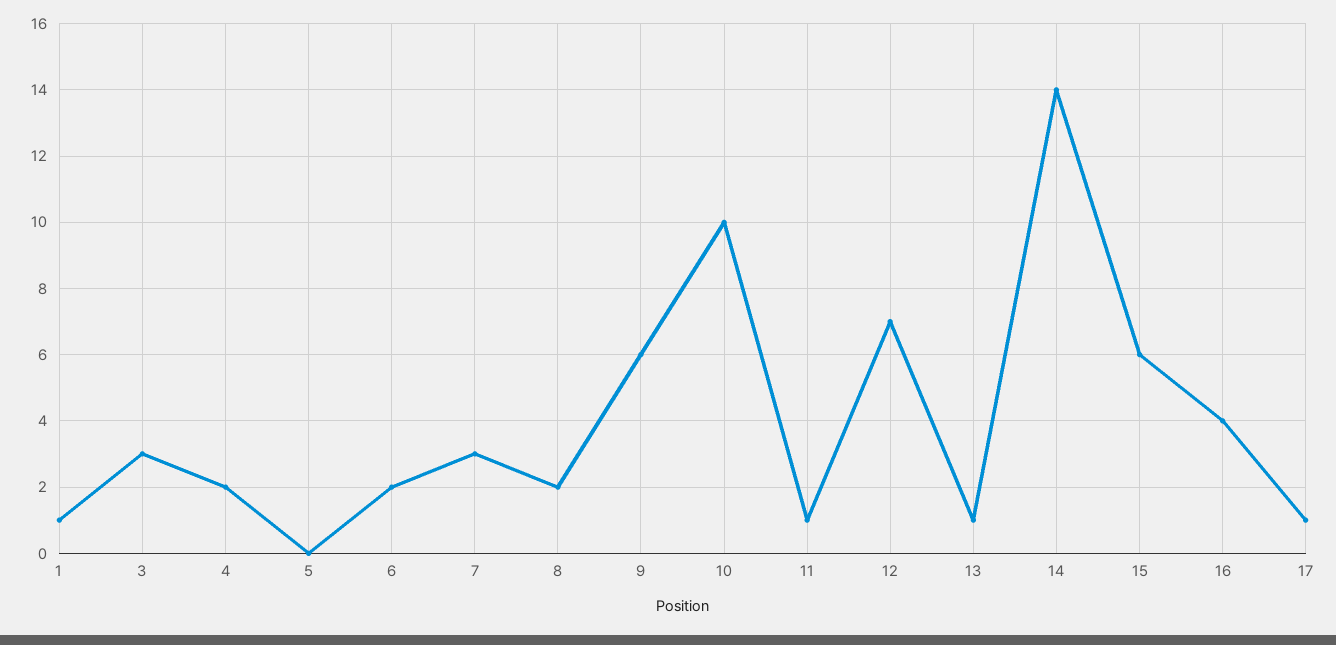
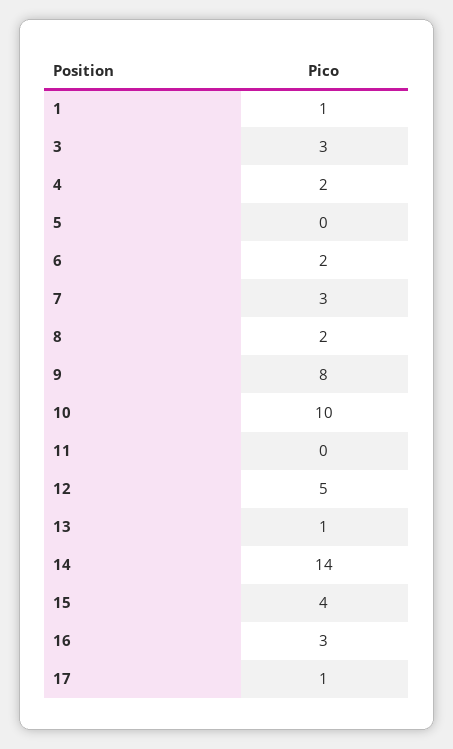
9: 6 -> 8
11: 1 -> 0
12: 7 -> 5
15: 6 -> 4
16: 4 -> 3

